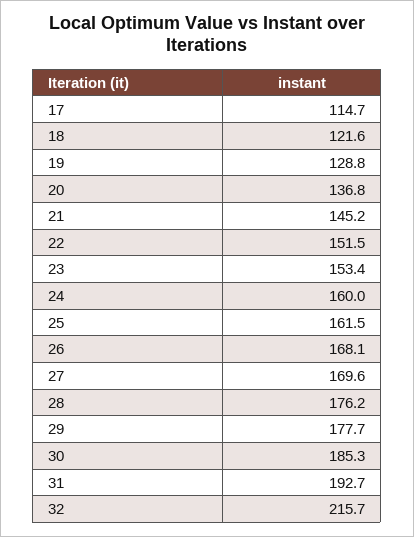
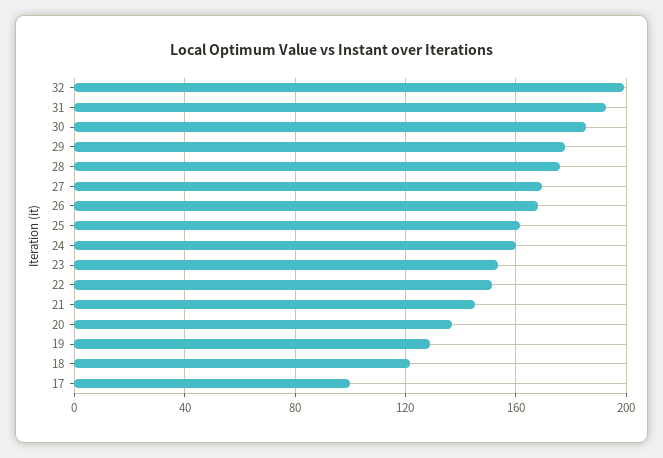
17: 114.7 -> 100
32: 215.7 -> 200

